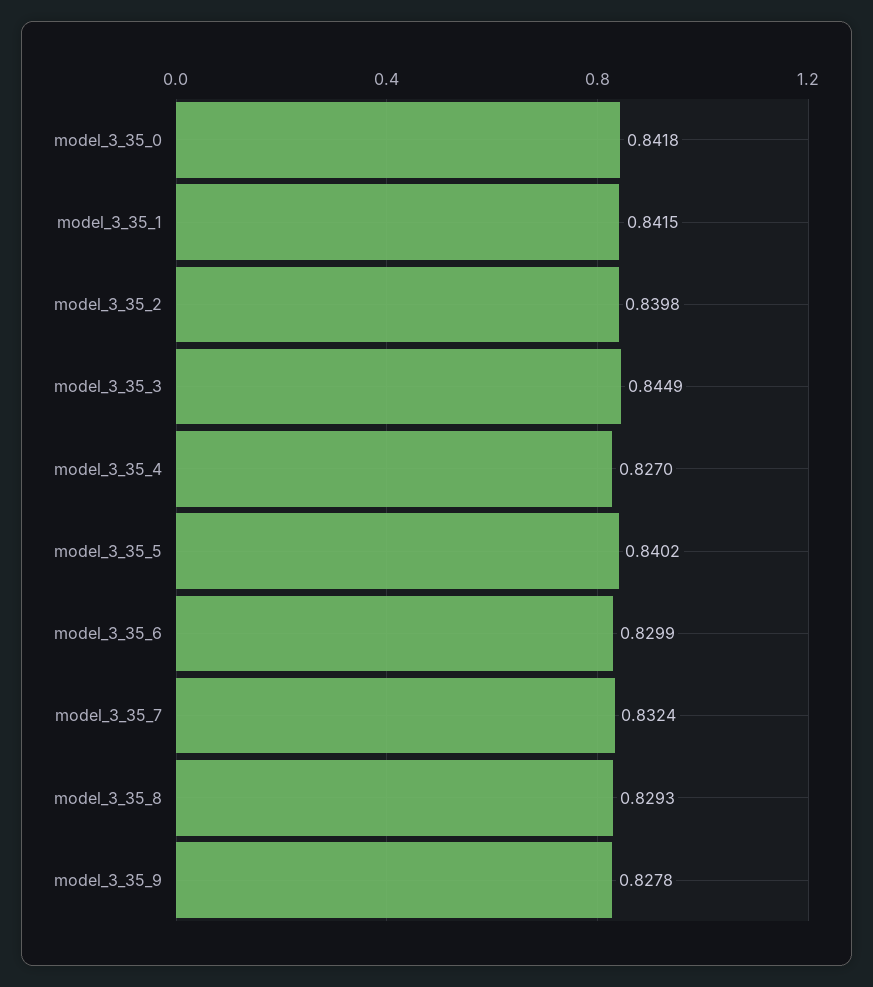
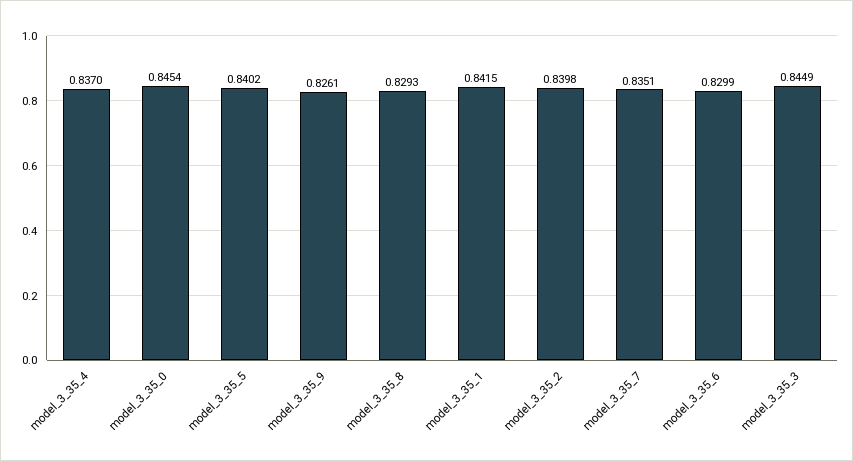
model_3_35_0: 0.8418 -> 0.8454
model_3_35_4: 0.827 -> 0.837
model_3_35_7: 0.8324 -> 0.8351
model_3_35_9: 0.8278 -> 0.8261

